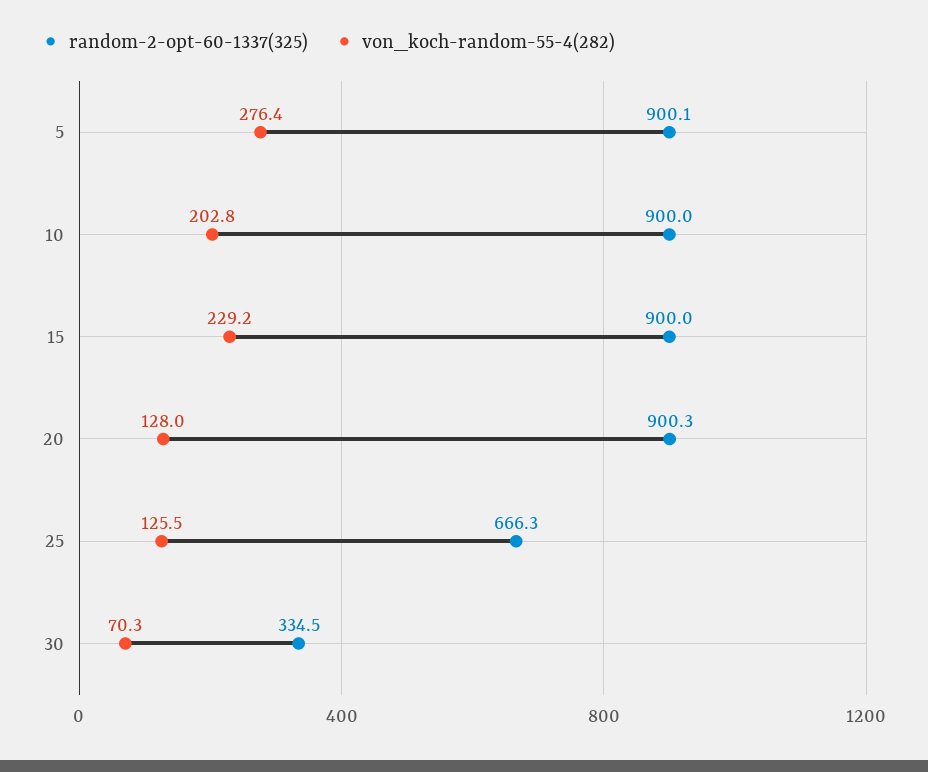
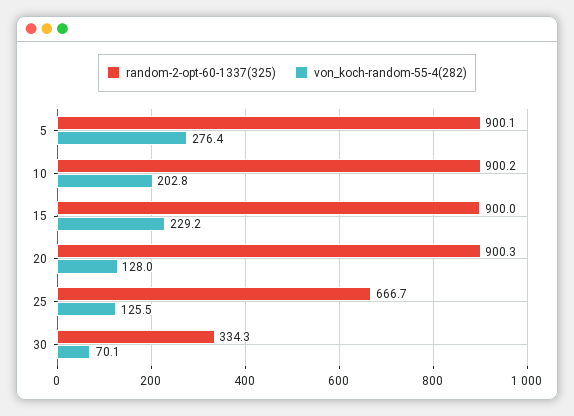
random-2-opt-60-1337(325), 10: 900 -> 900.2
random-2-opt-60-1337(325), 25: 666.3 -> 666.7
random-2-opt-60-1337(325), 30: 334.5 -> 334.3
von_koch-random-55-4(282), 30: 70.3 -> 70.1

